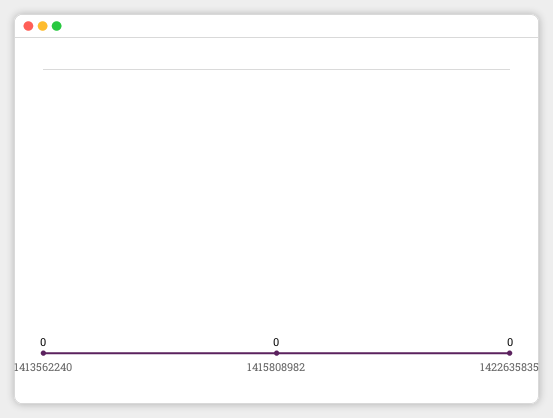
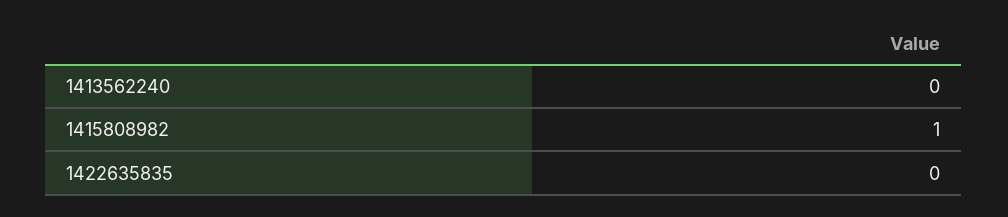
1415808982: 0 -> 1

